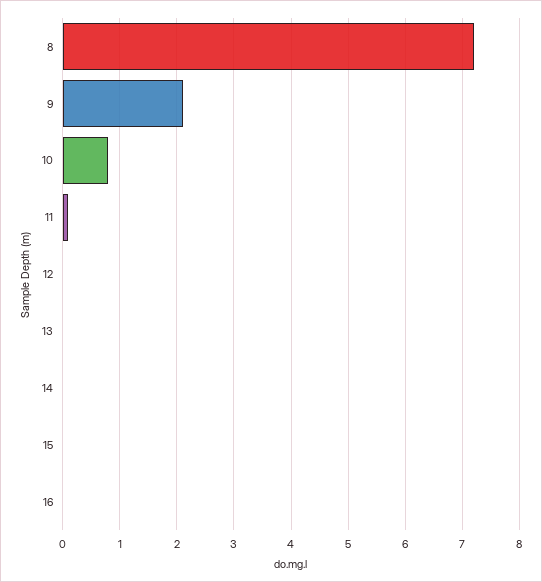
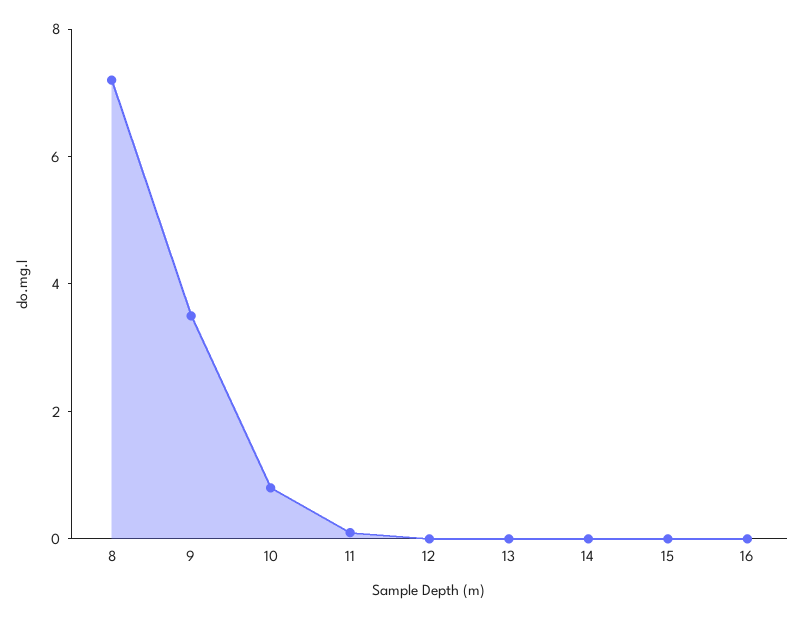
9: 2 -> 3.5

